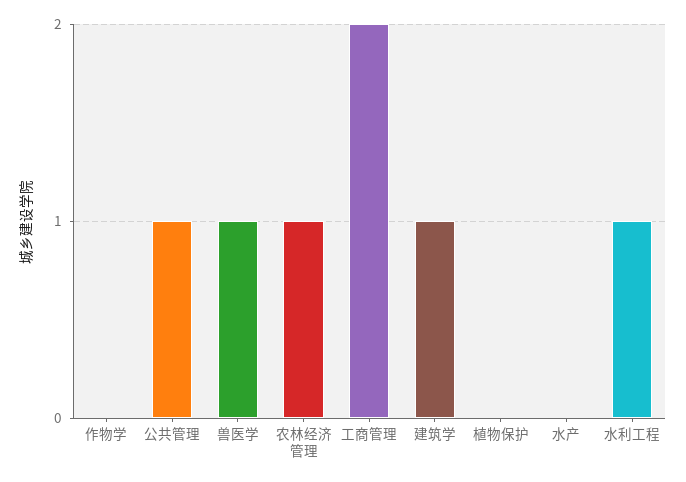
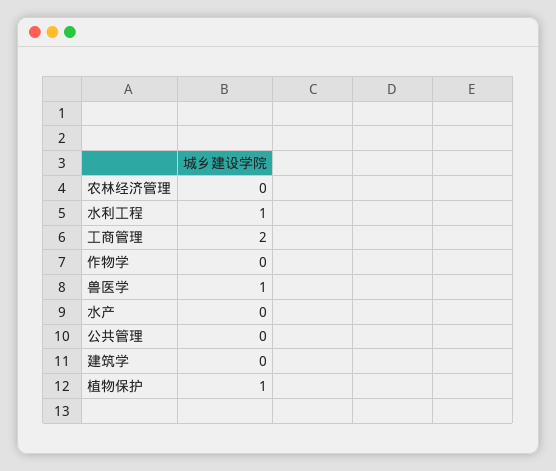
公共管理: 1 -> 0
农林经济管理: 1 -> 0
建筑学: 1 -> 0
植物保护: 0 -> 1

